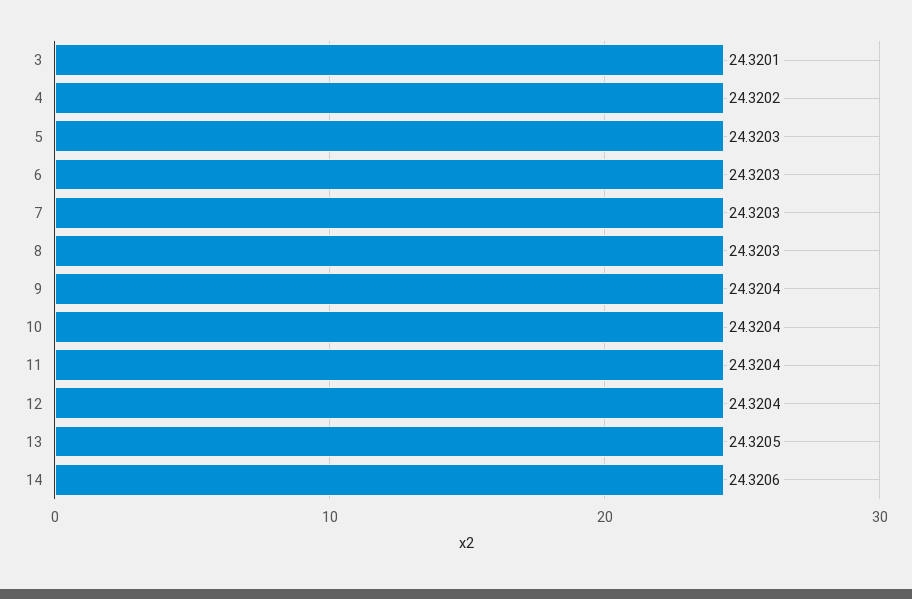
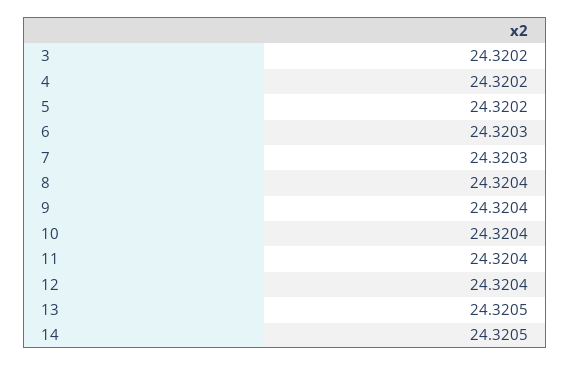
3: 24.3201 -> 24.3202
5: 24.3203 -> 24.3202
8: 24.3203 -> 24.3204
14: 24.3206 -> 24.3205

